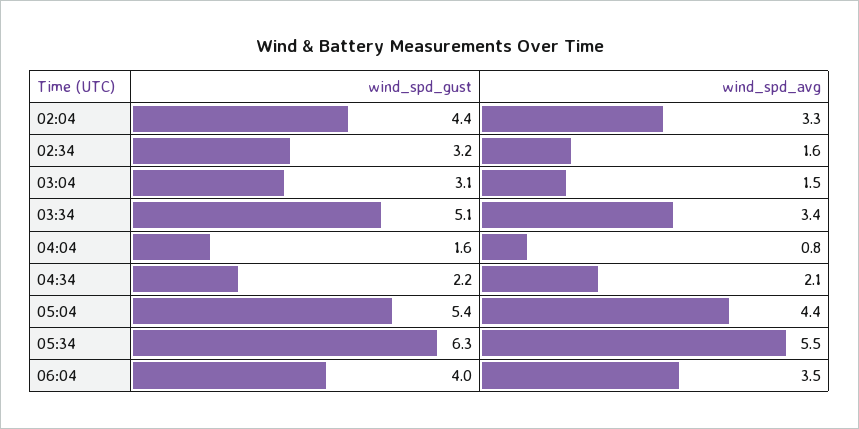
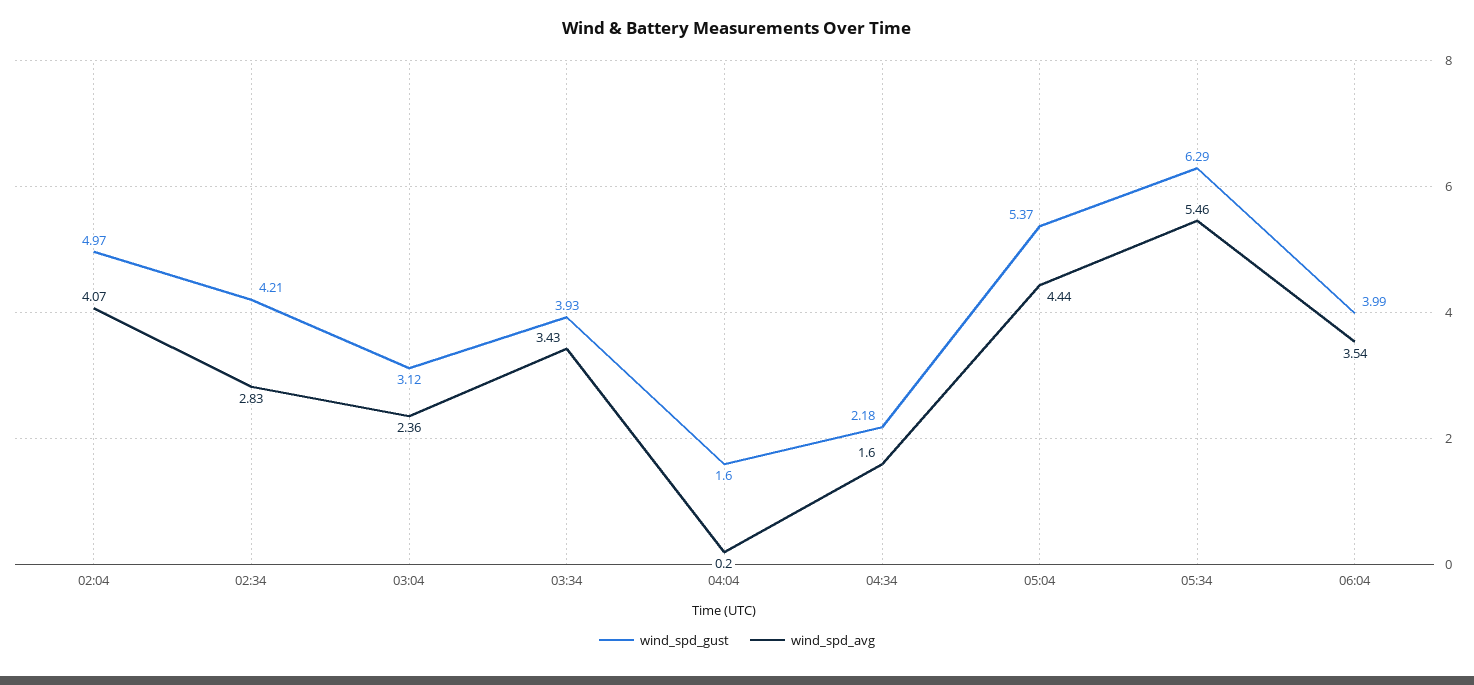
wind_spd_gust, 02:04: 4.4 -> 4.97
wind_spd_avg, 02:04: 3.3 -> 4.07
wind_spd_gust, 02:34: 3.2 -> 4.21
wind_spd_avg, 02:34: 1.6 -> 2.83
wind_spd_avg, 03:04: 1.5 -> 2.36
wind_spd_gust, 03:34: 5.1 -> 3.93
wind_spd_avg, 04:04: 0.8 -> 0.2
wind_spd_avg, 04:34: 2.1 -> 1.6

